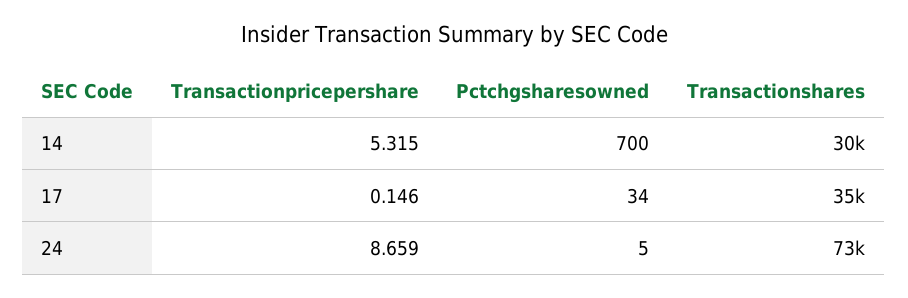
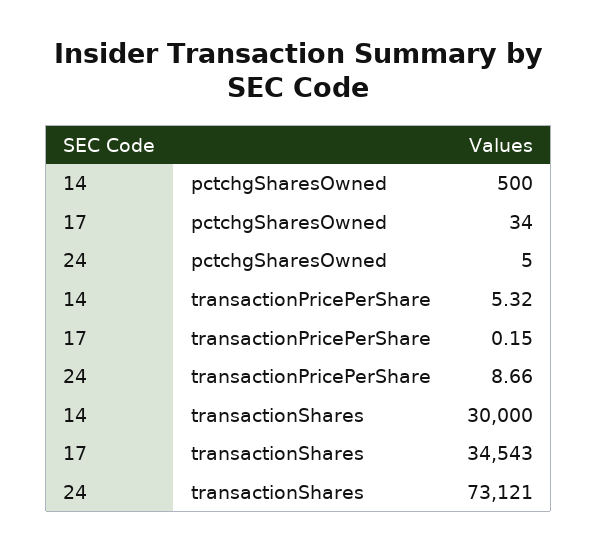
Pctchgsharesowned, 14: 700 -> 500

